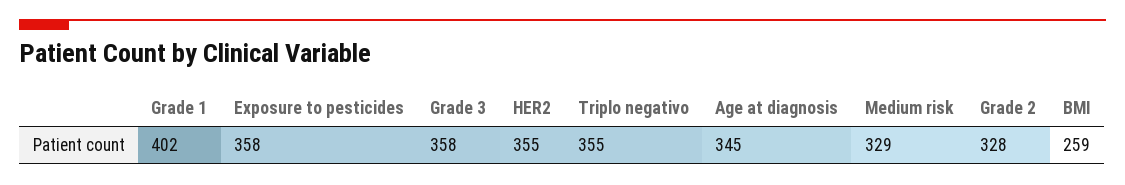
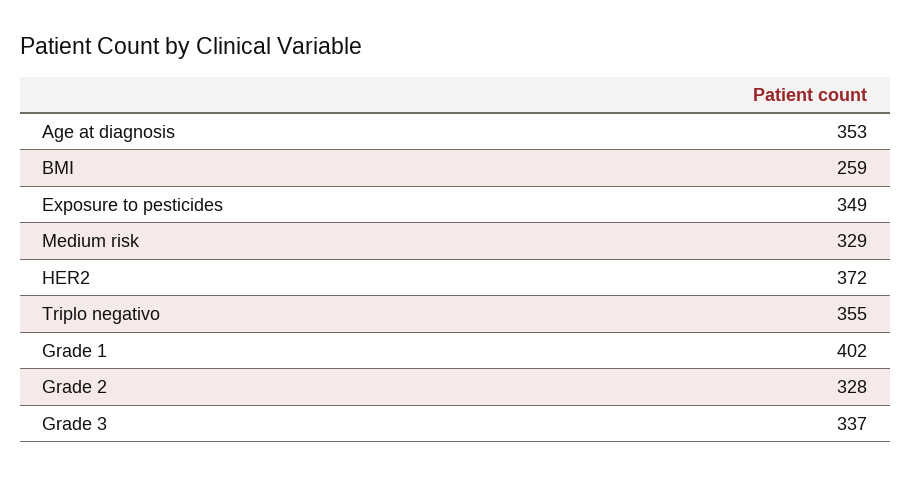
Exposure to pesticides: 358 -> 349
Grade 3: 358 -> 337
HER2: 355 -> 372
Age at diagnosis: 345 -> 353

